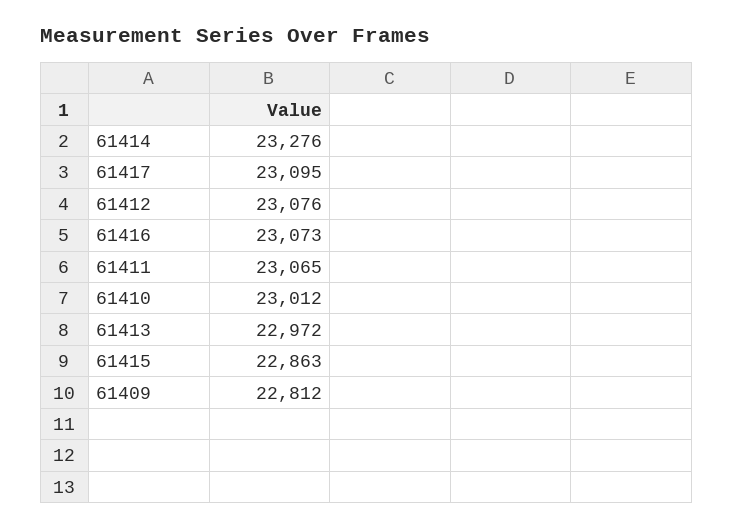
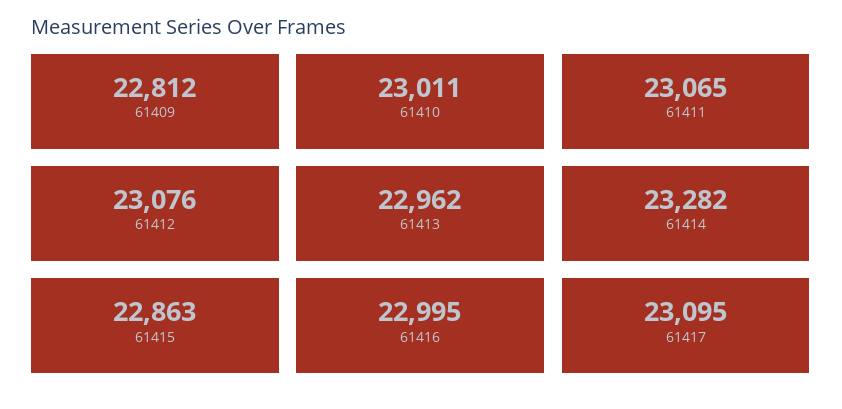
61414: 23276 -> 23282
61416: 23073 -> 22995
61410: 23012 -> 23011
61413: 22972 -> 22962

